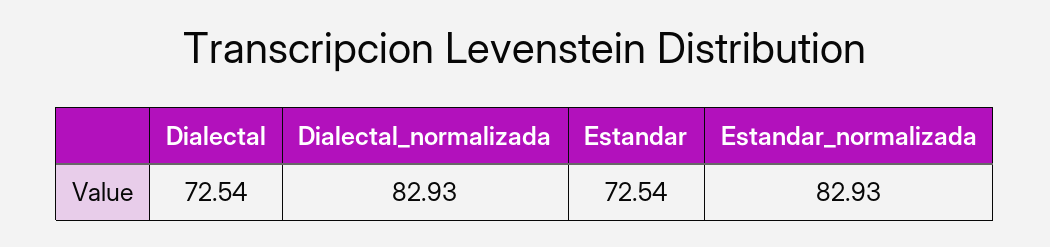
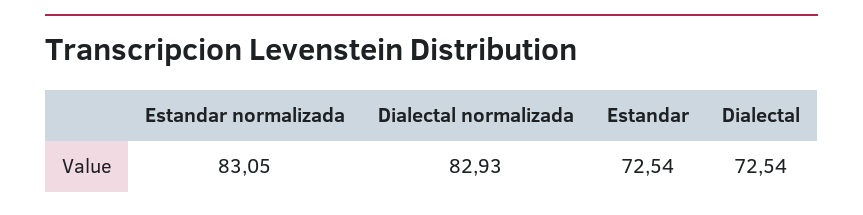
Estandar_normalizada: 82.93 -> 83.05

